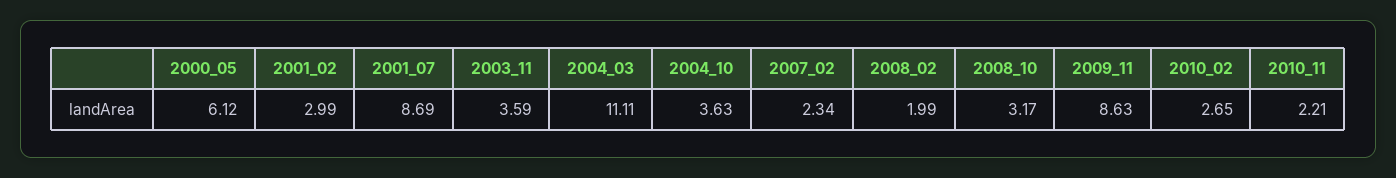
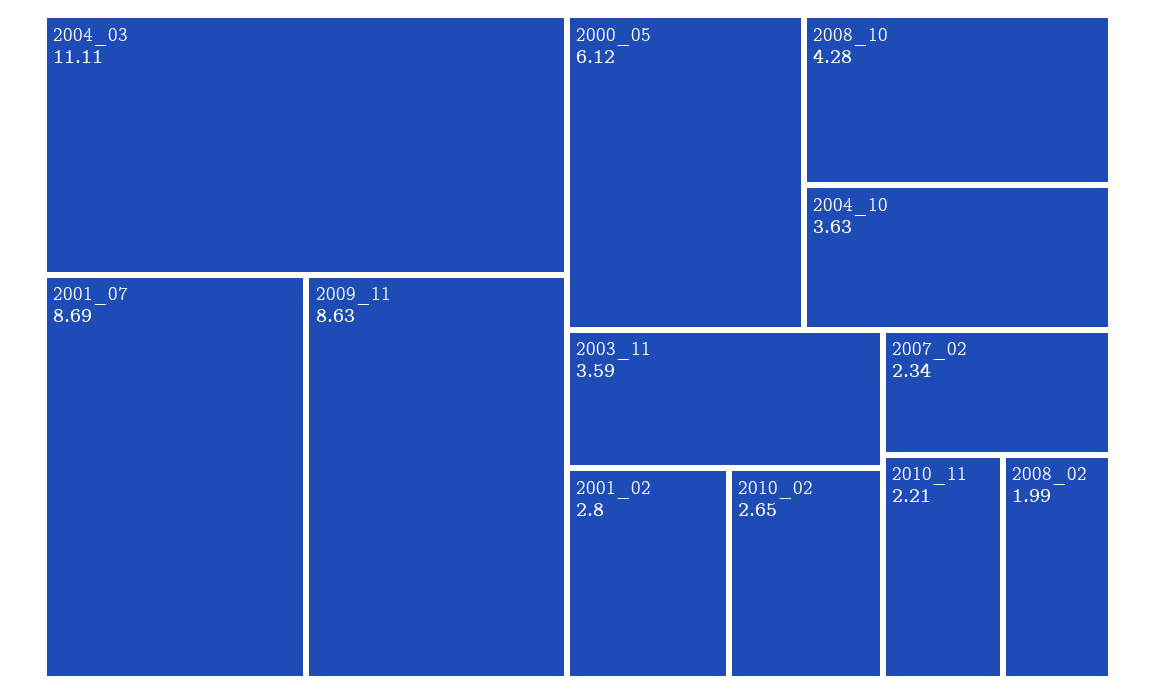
2001_02: 2.99 -> 2.8
2008_10: 3.17 -> 4.28

